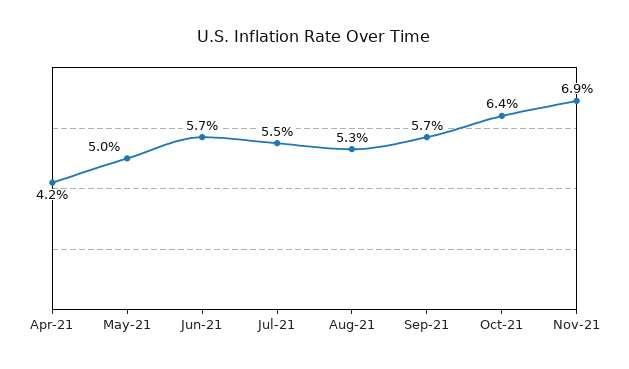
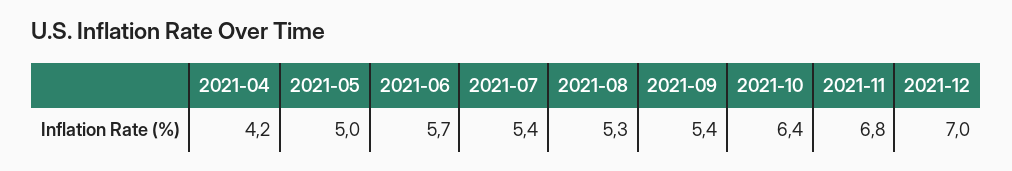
Jul-21: 5.5 -> 5.4
Sep-21: 5.7 -> 5.4
Nov-21: 6.9 -> 6.8
2021-12: none -> 7

